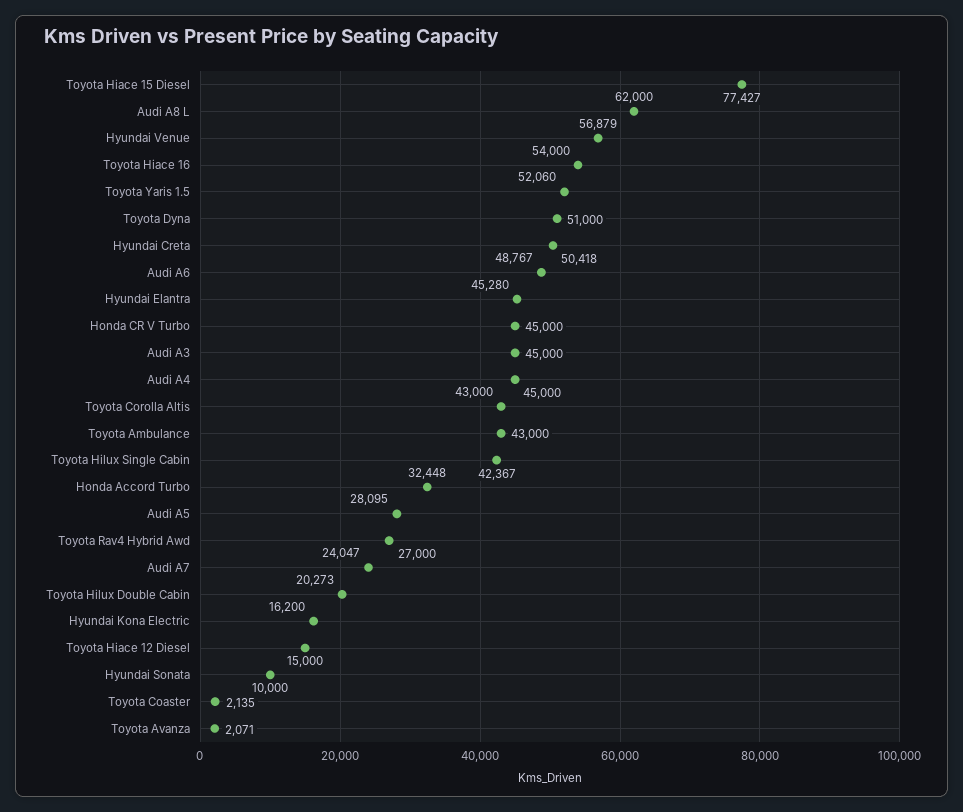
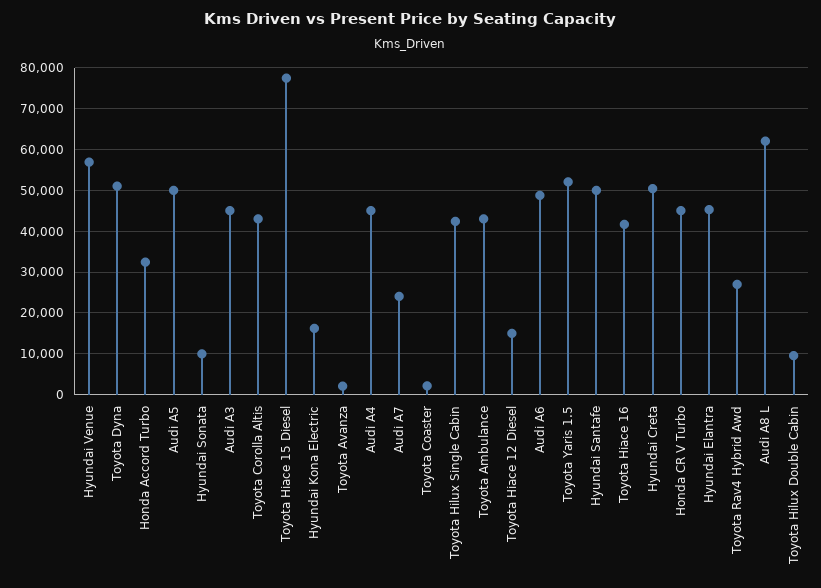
Toyota Hiace 16: 54000 -> 42000
Audi A5: 28095 -> 50000
Toyota Hilux Double Cabin: 20273 -> 10000
Hyundai Santafe: none -> 50000

